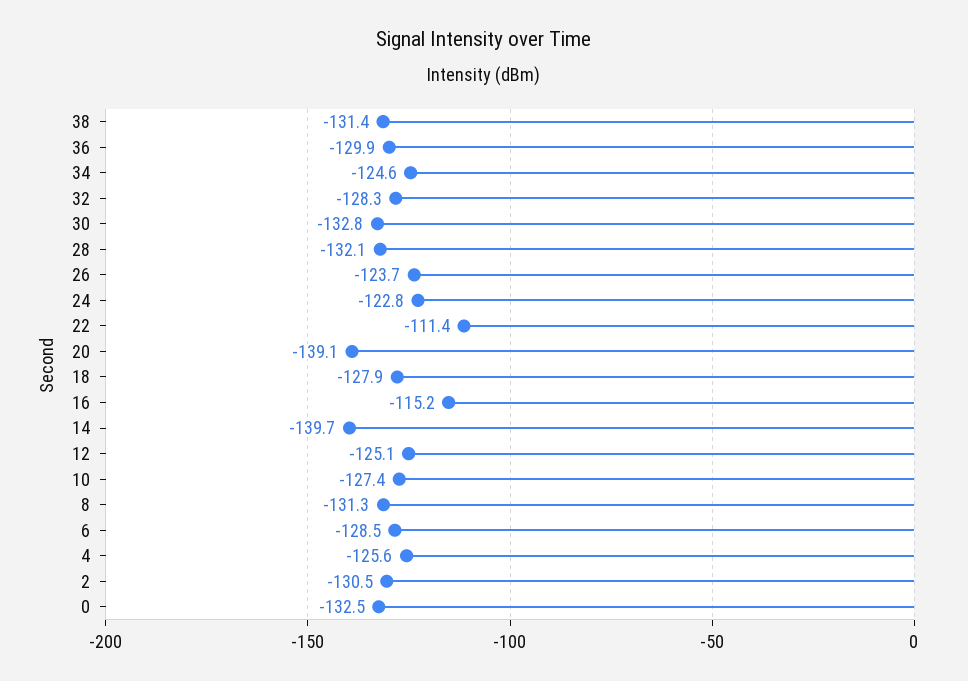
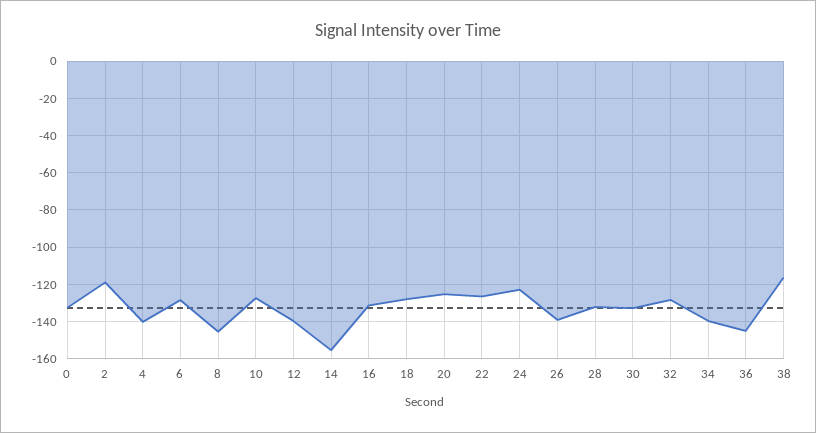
38: -131.4 -> -115
36: -129.9 -> -145
34: -124.6 -> -140
26: -123.7 -> -140
22: -111.4 -> -125
20: -139.1 -> -125
16: -115.2 -> -130
14: -139.7 -> -155
12: -125.1 -> -140
8: -131.3 -> -145
4: -125.6 -> -140
2: -130.5 -> -120

